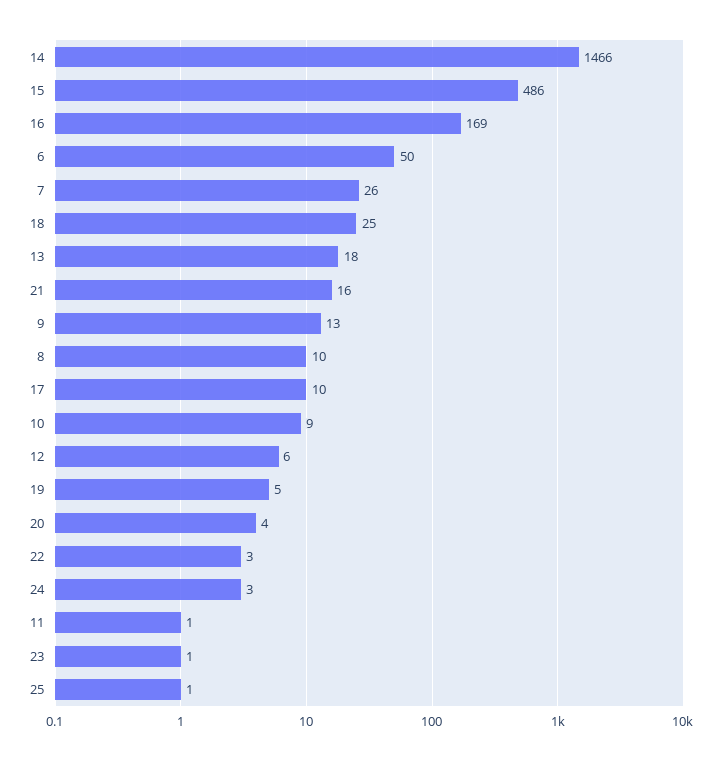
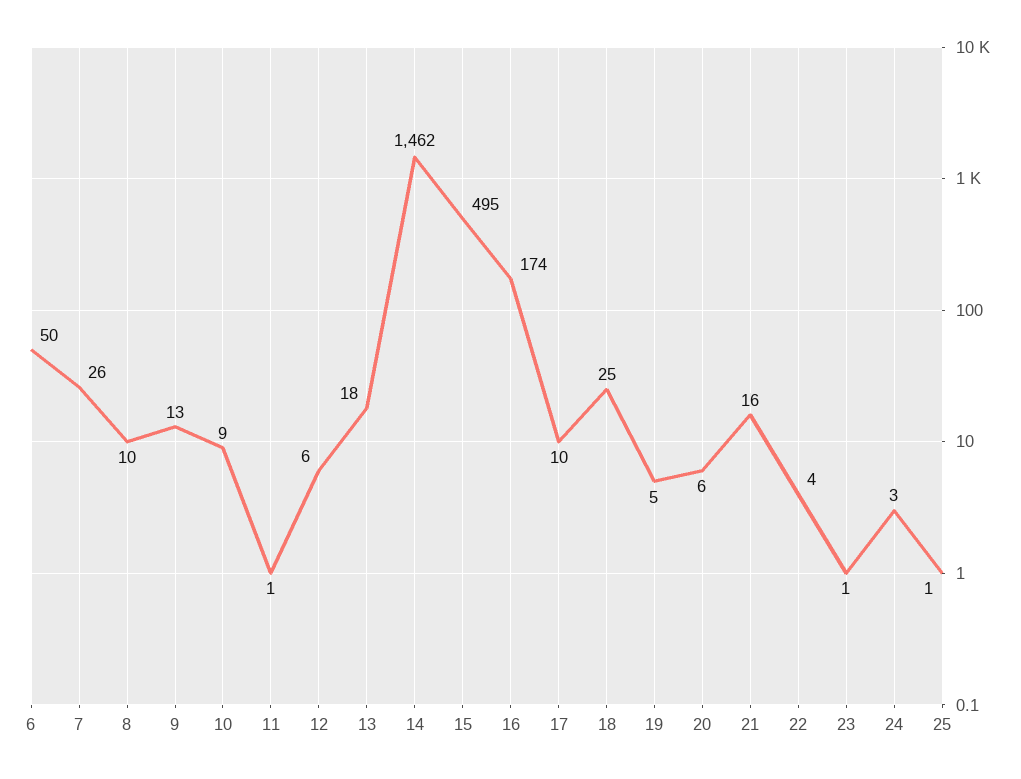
14: 1466 -> 1462
15: 486 -> 495
16: 169 -> 174
20: 4 -> 6
22: 3 -> 4

